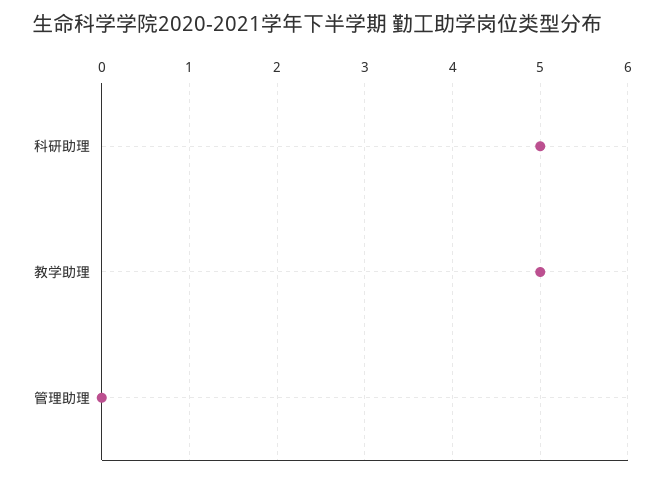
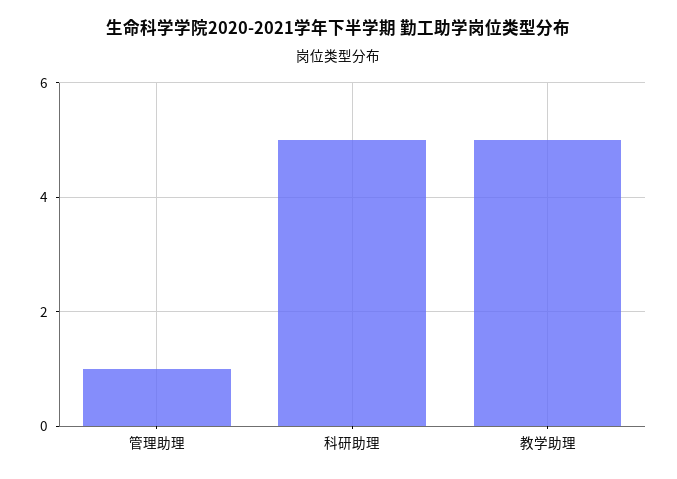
管理助理: 0 -> 1

